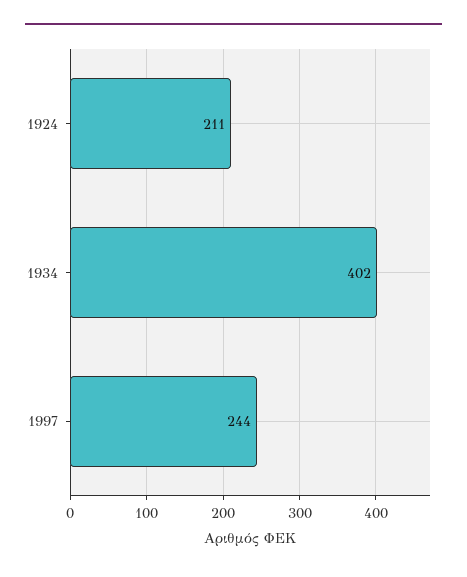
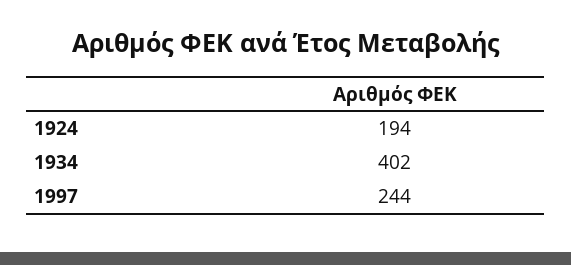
1924: 211 -> 194

